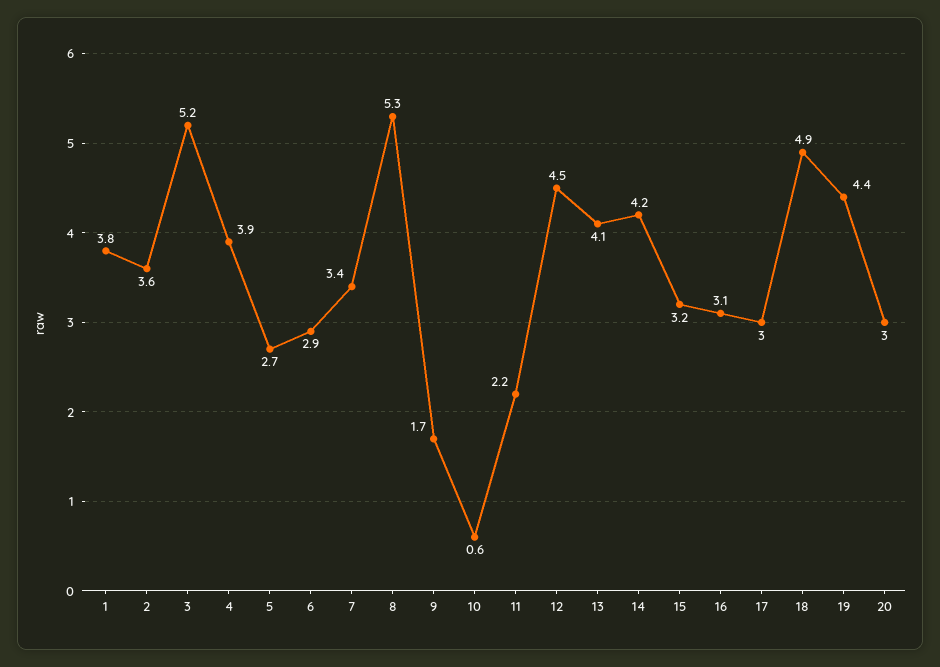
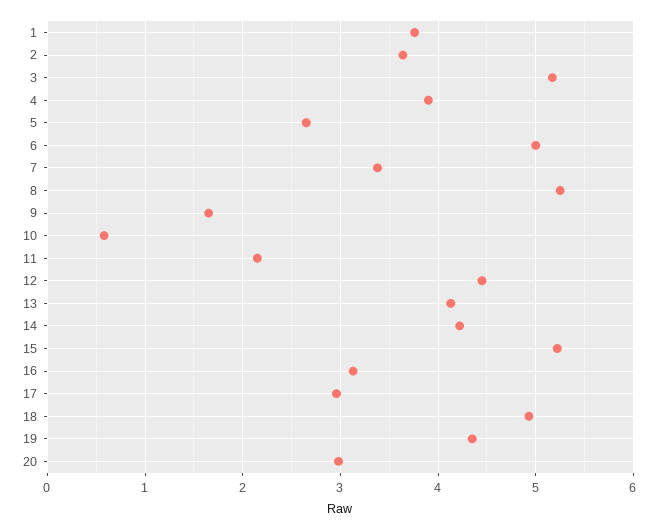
6: 2.9 -> 5
15: 3.2 -> 5.2

